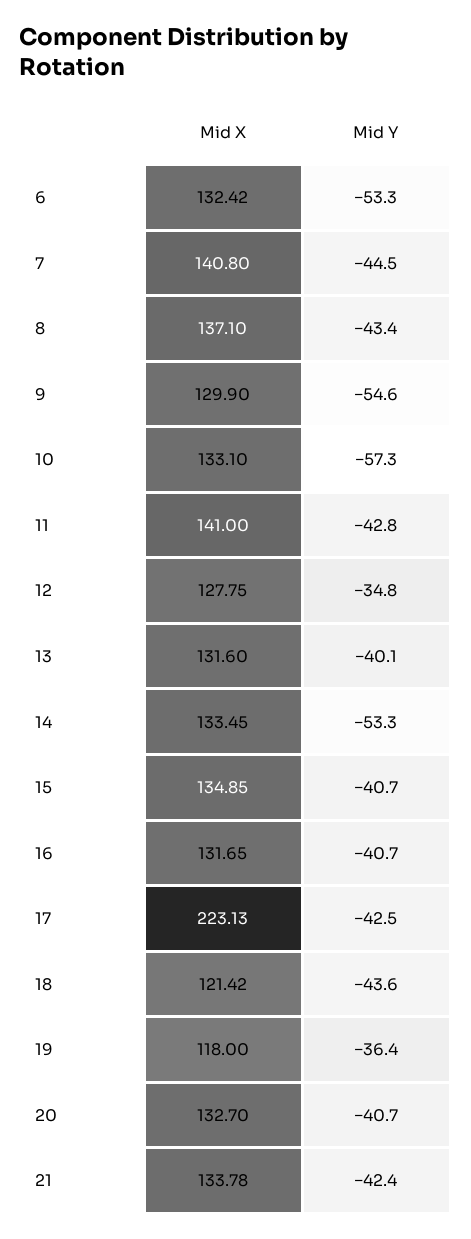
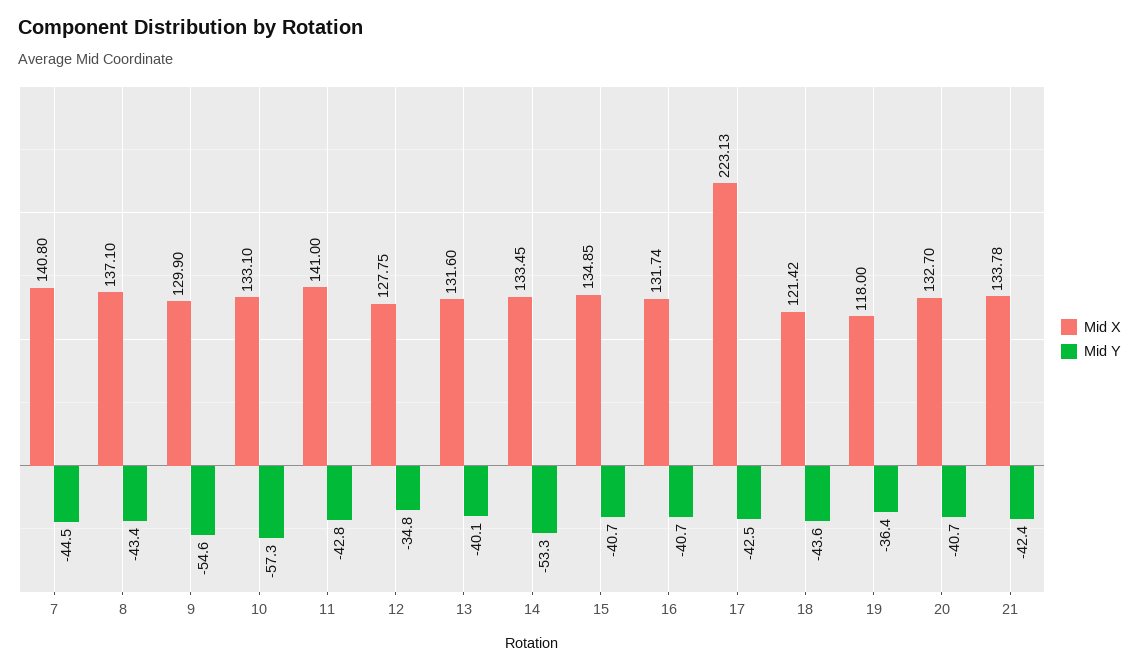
Mid X, 6: 132.42 -> none
Mid Y, 6: -53.3 -> none
Mid X, 16: 131.65 -> 131.74

